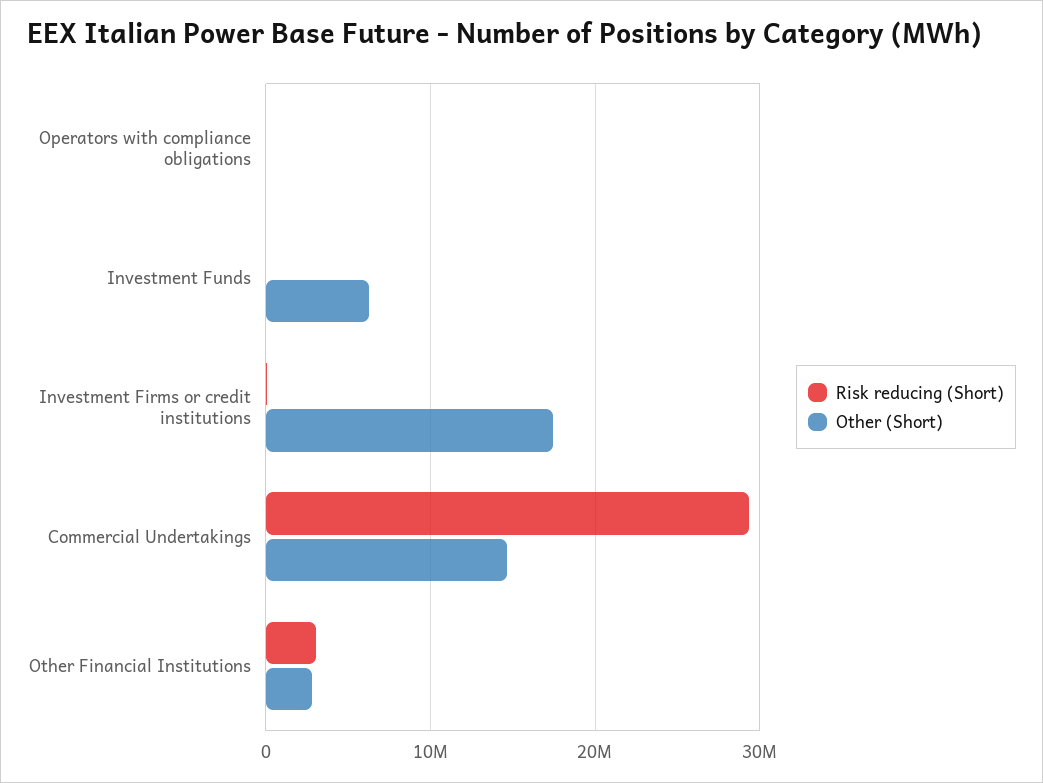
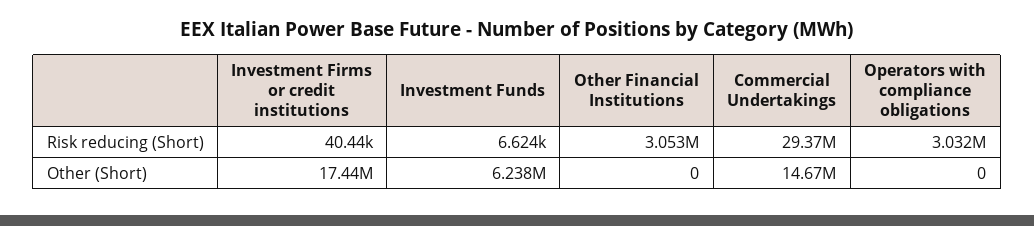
Risk reducing (Short), Operators with compliance obligations: 0 -> 3032000
Other (Short), Other Financial Institutions: 3000000 -> 0

